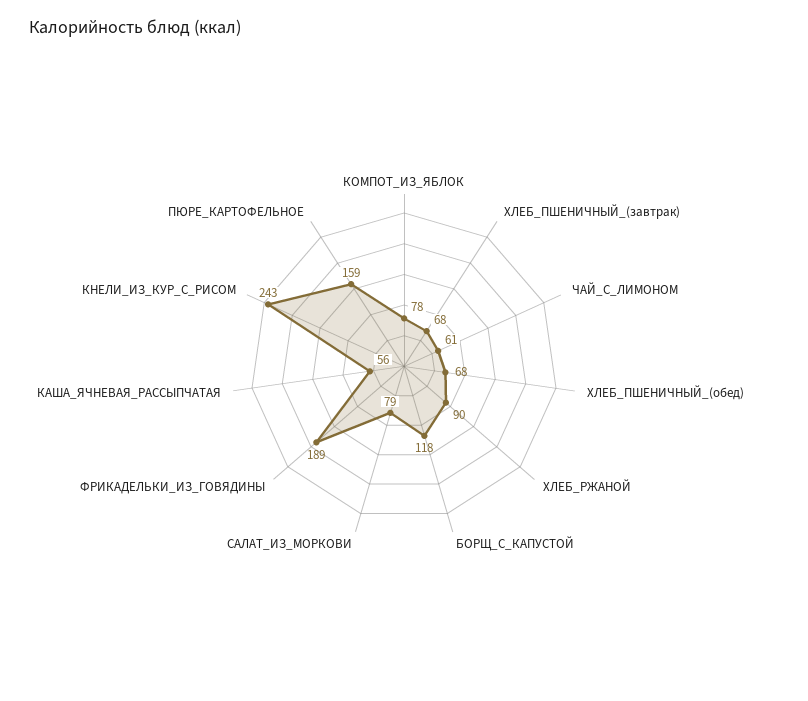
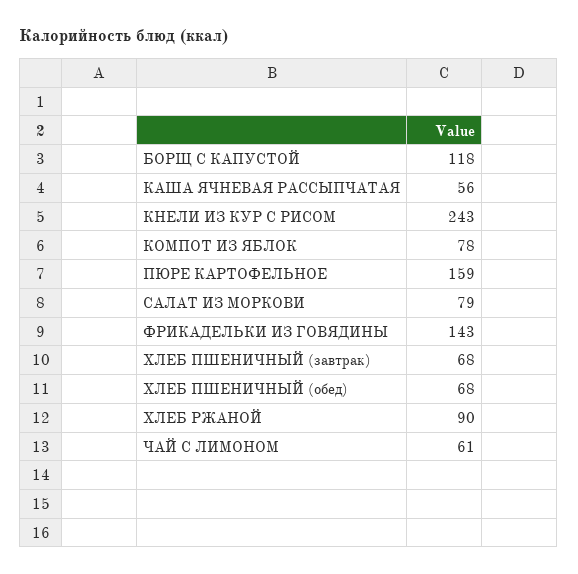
ФРИКАДЕЛЬКИ_ИЗ_ГОВЯДИНЫ: 189 -> 143

